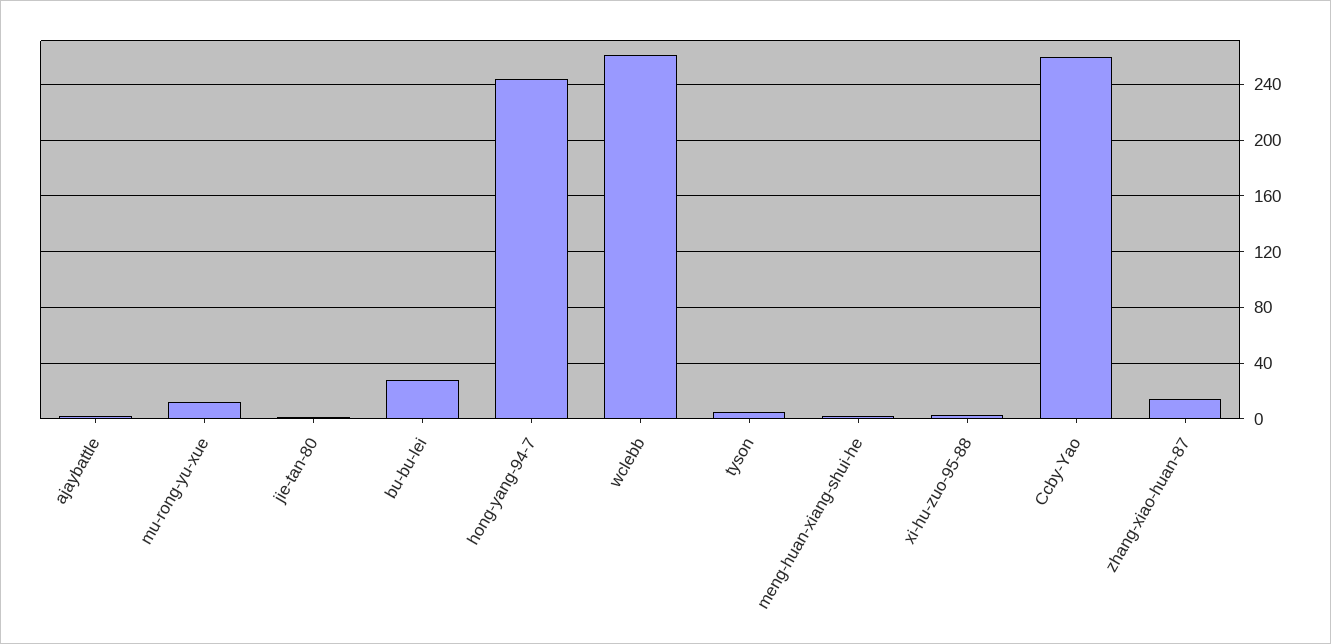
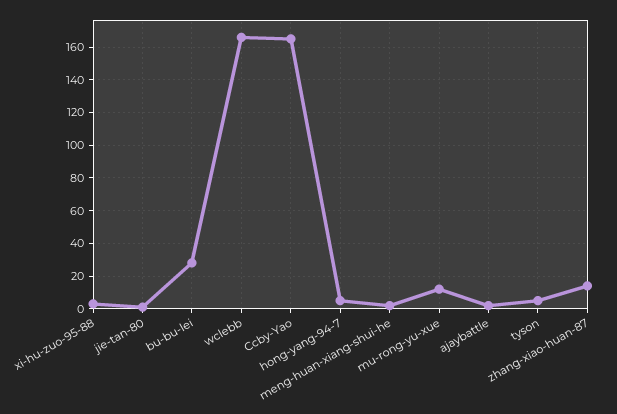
hong-yang-94-7: 245 -> 5
wclebb: 260 -> 165
Ccby-Yao: 260 -> 165

